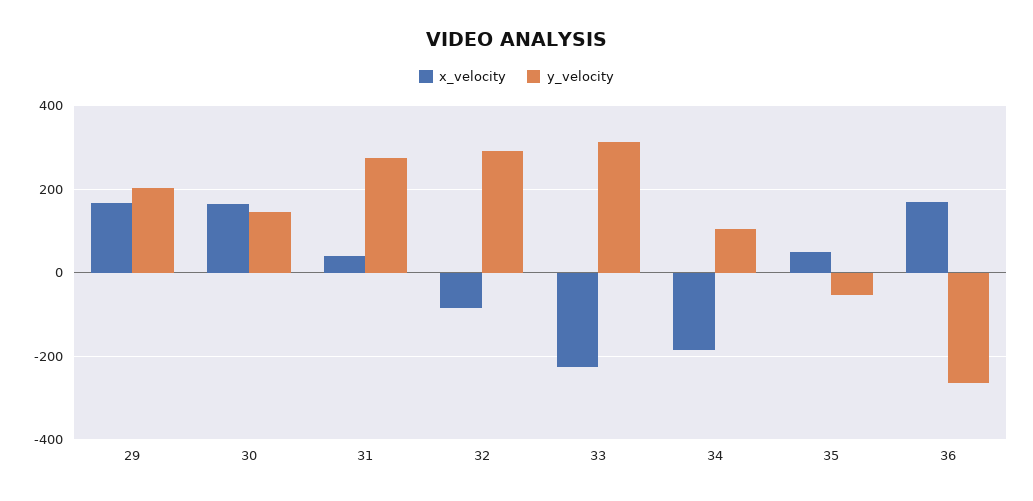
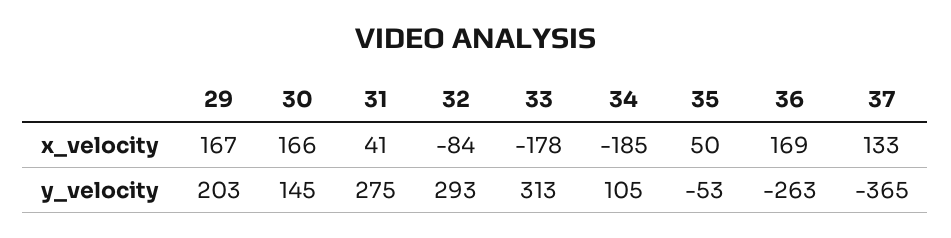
x_velocity, 33: -220 -> -178
x_velocity, 37: none -> 133
y_velocity, 37: none -> -365

